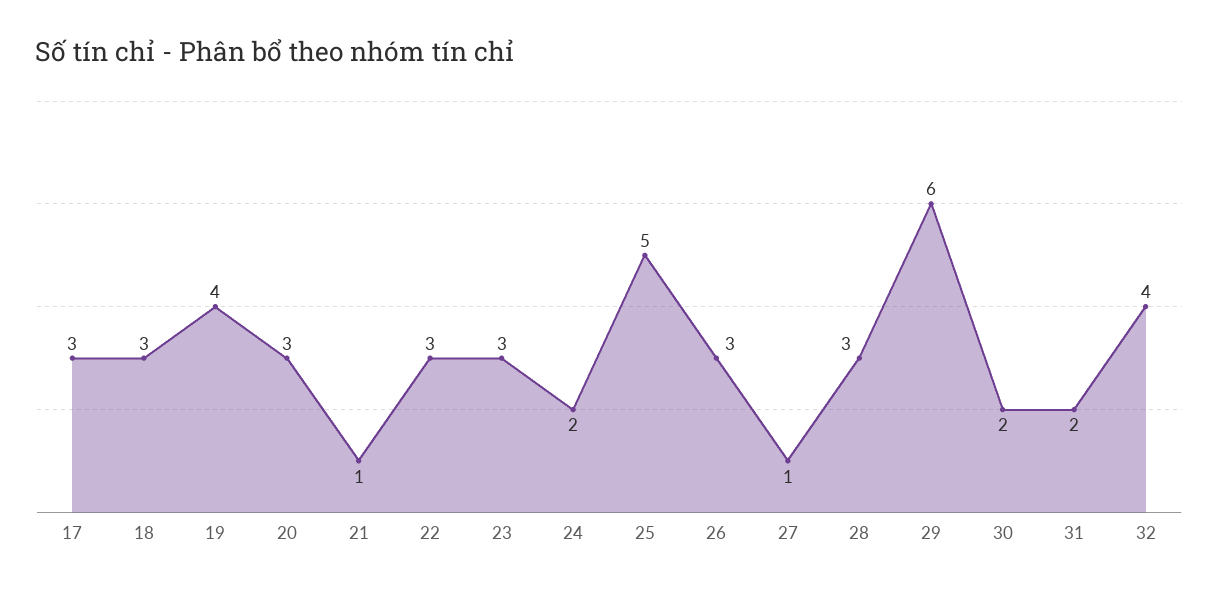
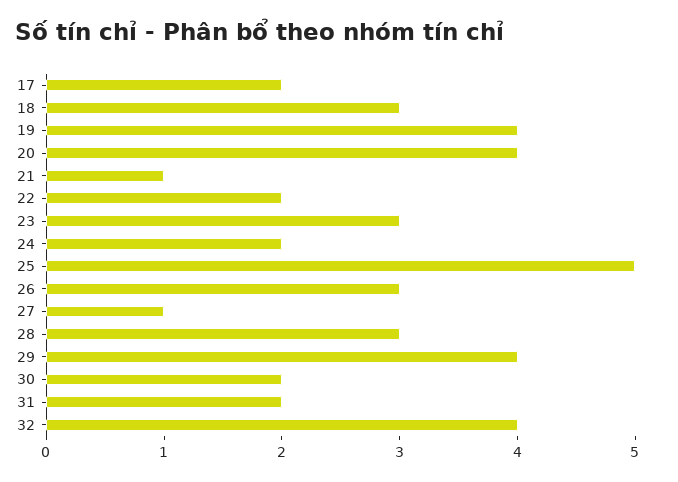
17: 3 -> 2
20: 3 -> 4
22: 3 -> 2
29: 6 -> 4

